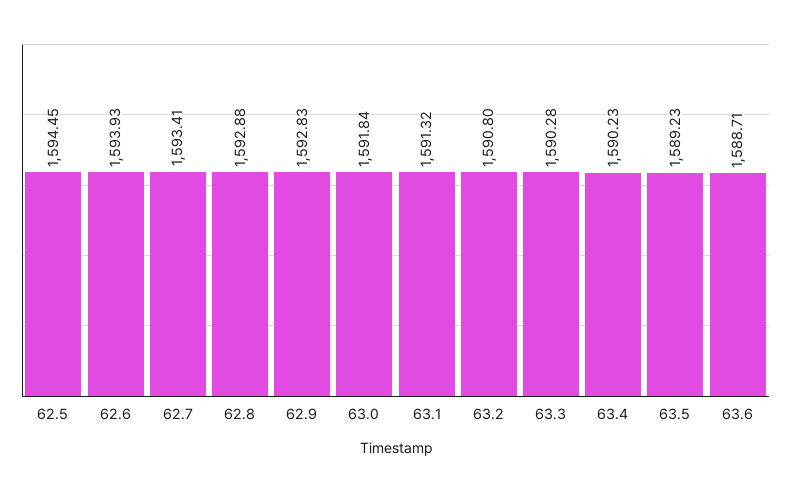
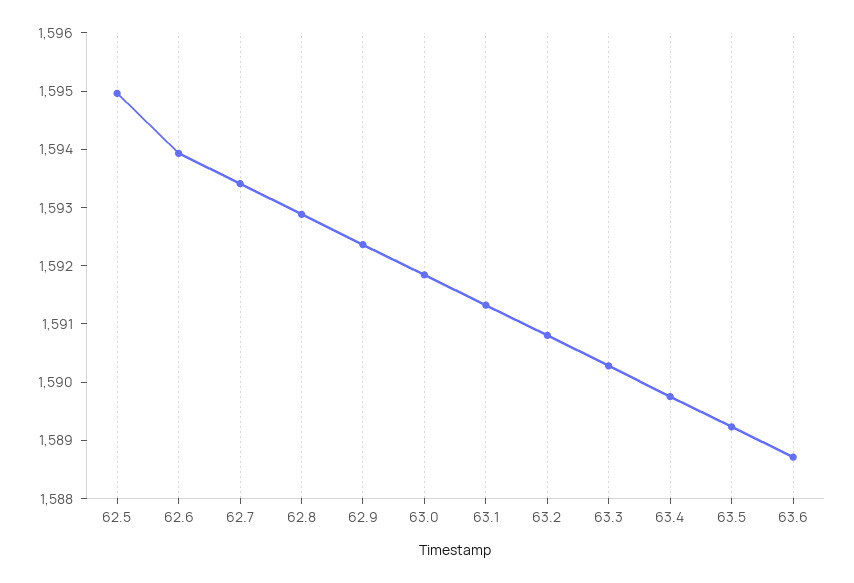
62.5: 1594.45 -> 1595
62.9: 1592.83 -> 1592.4
63.4: 1590.23 -> 1589.8

